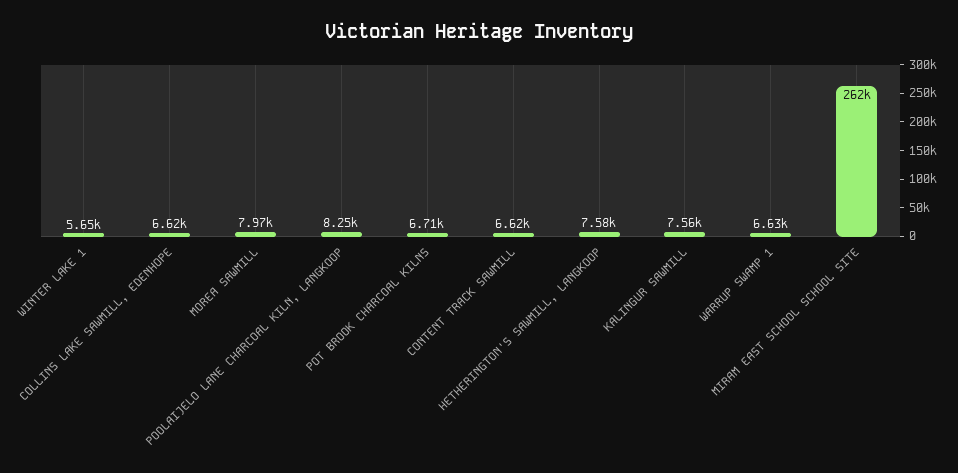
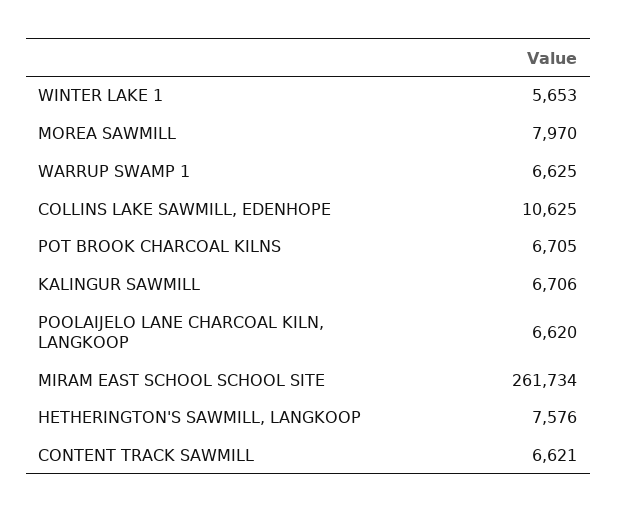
COLLINS LAKE SAWMILL, EDENHOPE: 6620 -> 10625
POOLAIJELO LANE CHARCOAL KILN, LANGKOOP: 8250 -> 6620
KALINGUR SAWMILL: 7560 -> 6706

